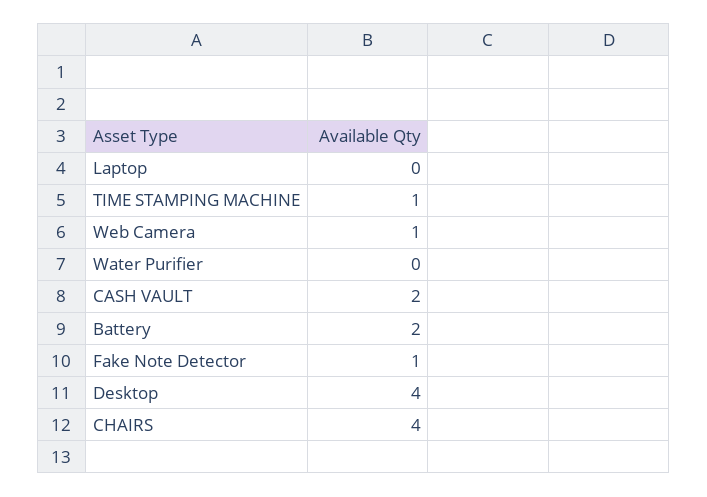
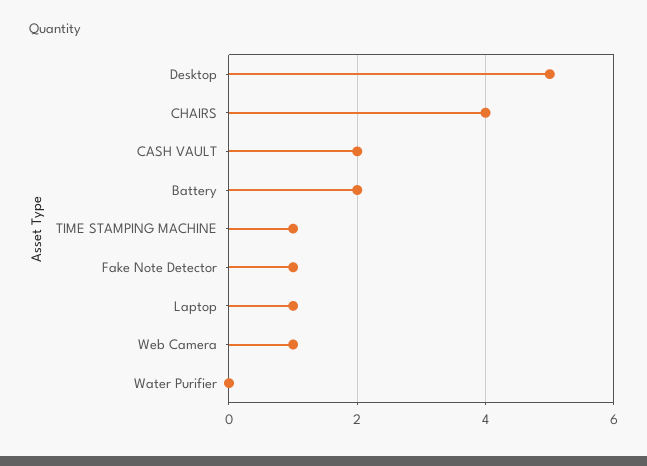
Laptop: 0 -> 1
Desktop: 4 -> 5

